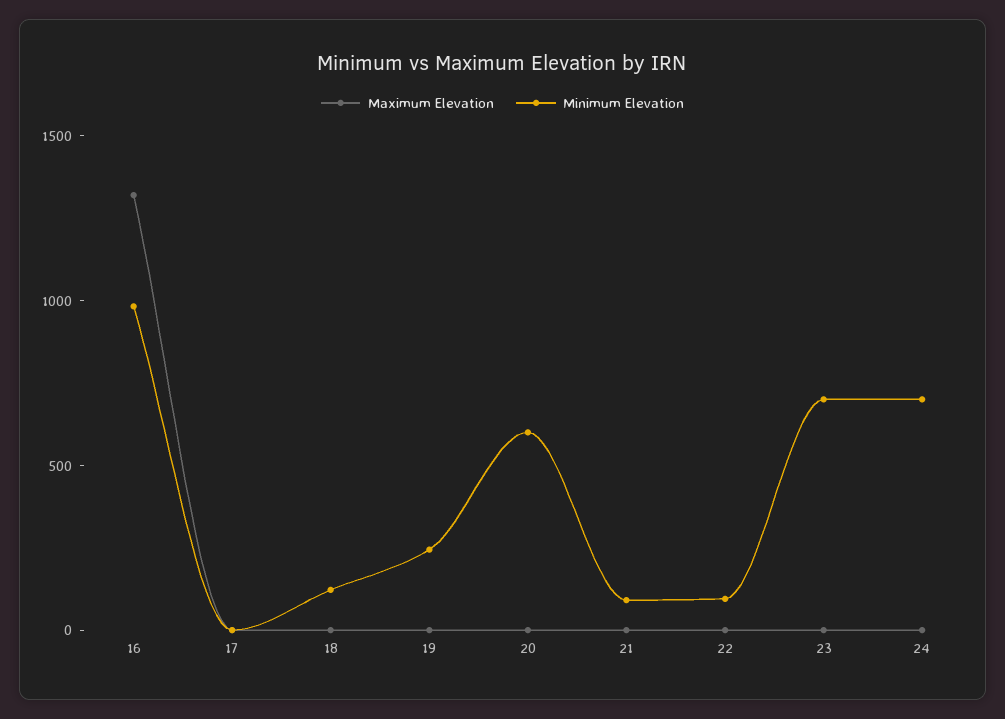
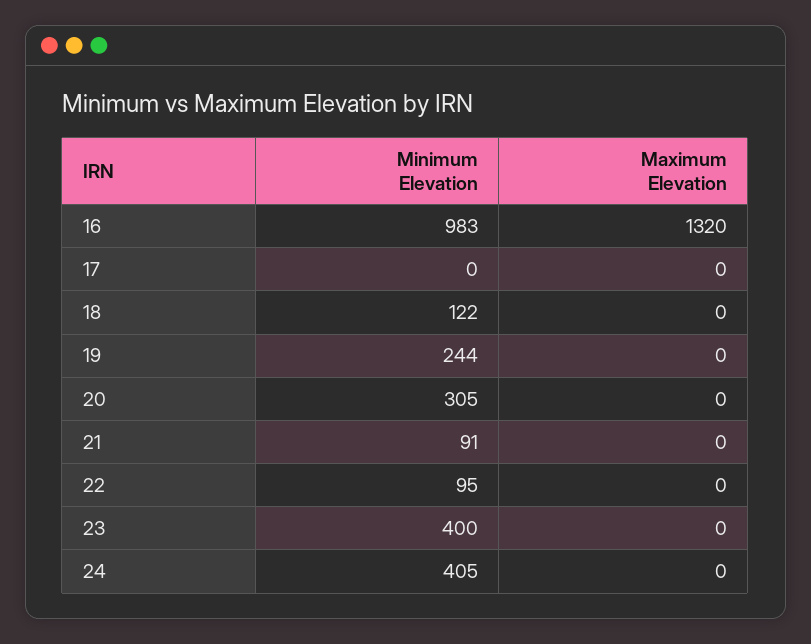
Minimum Elevation, 20: 600 -> 305
Minimum Elevation, 23: 700 -> 400
Minimum Elevation, 24: 700 -> 405

